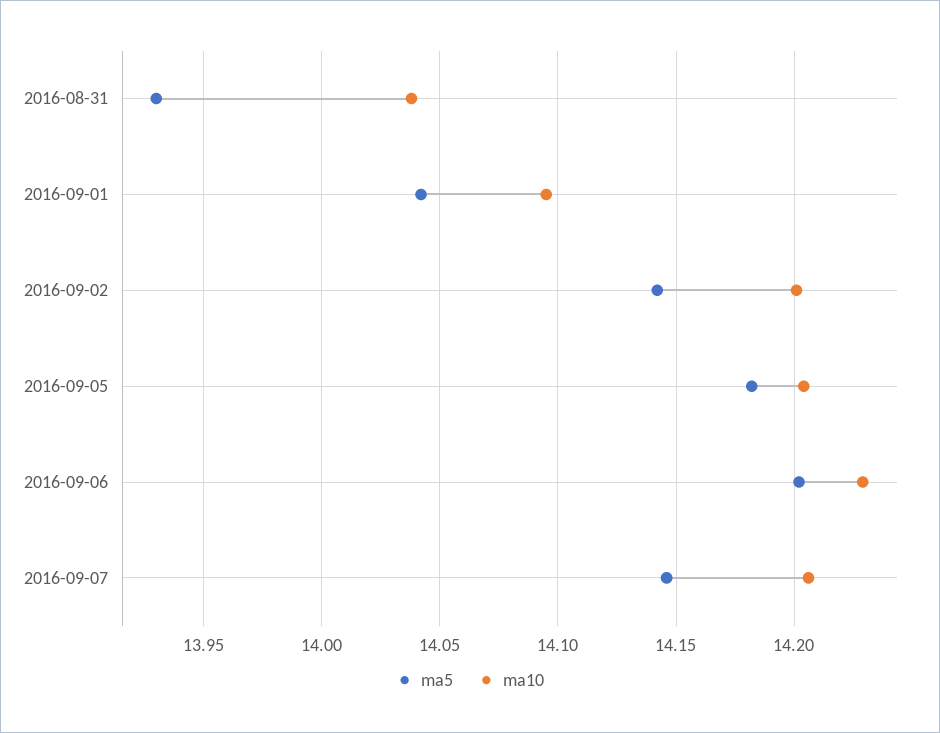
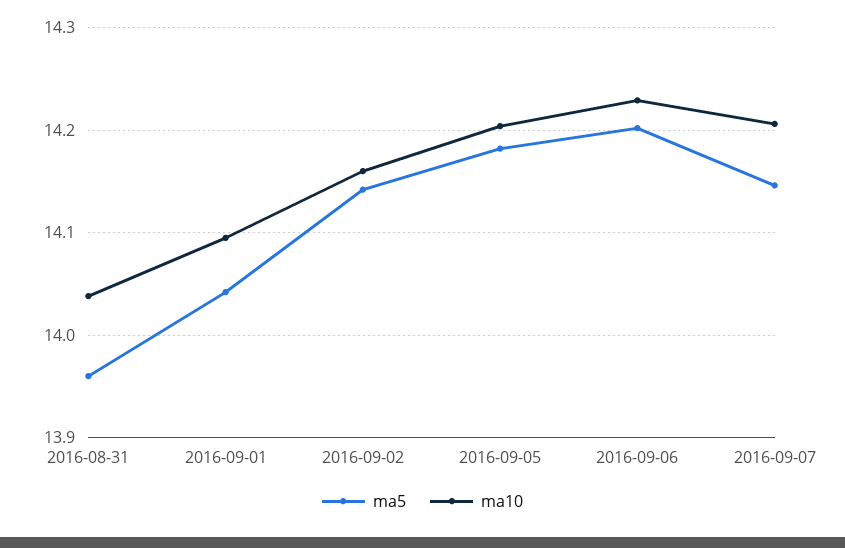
ma5, 2016-08-31: 13.93 -> 13.96
ma10, 2016-09-02: 14.2 -> 14.16

